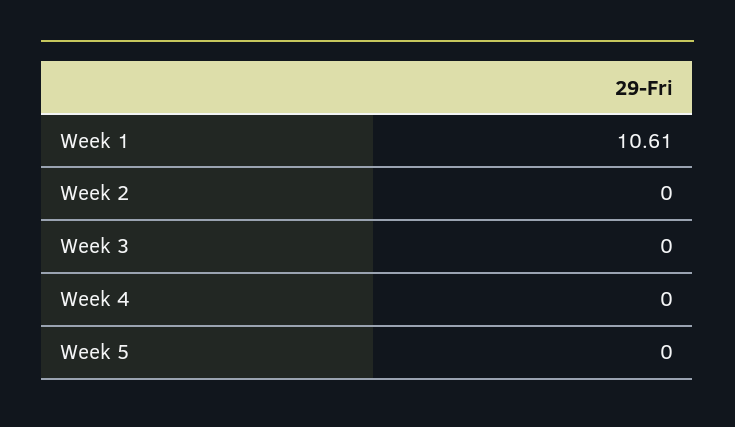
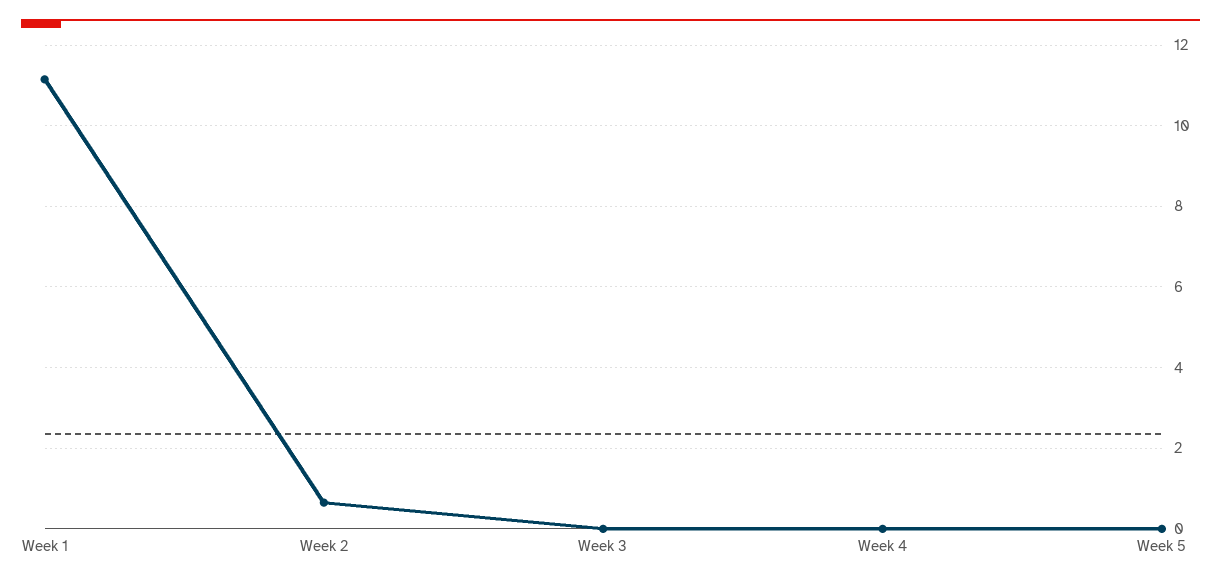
Week 1: 10.61 -> 11.2
Week 2: 0 -> 0.6

